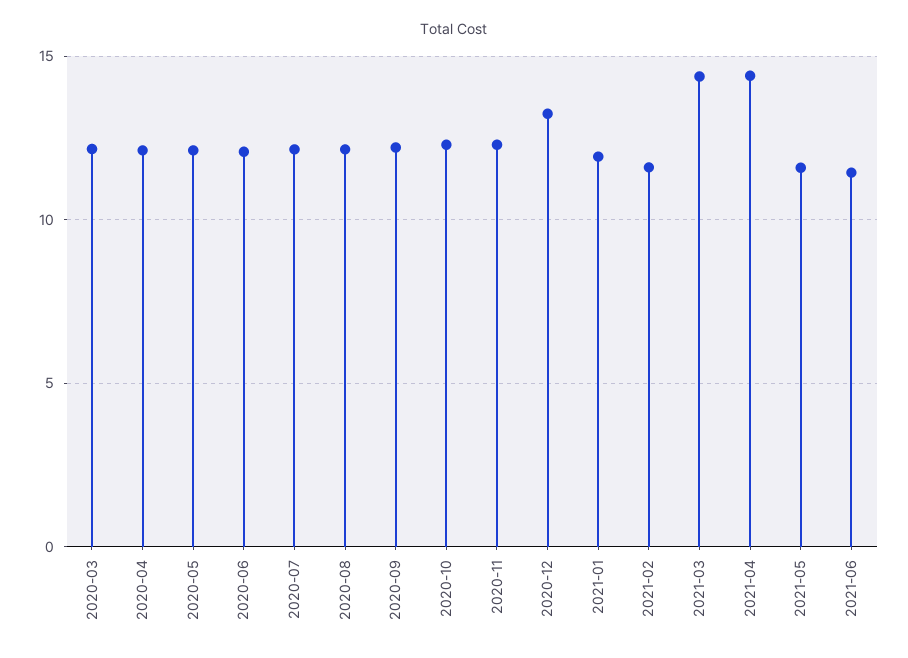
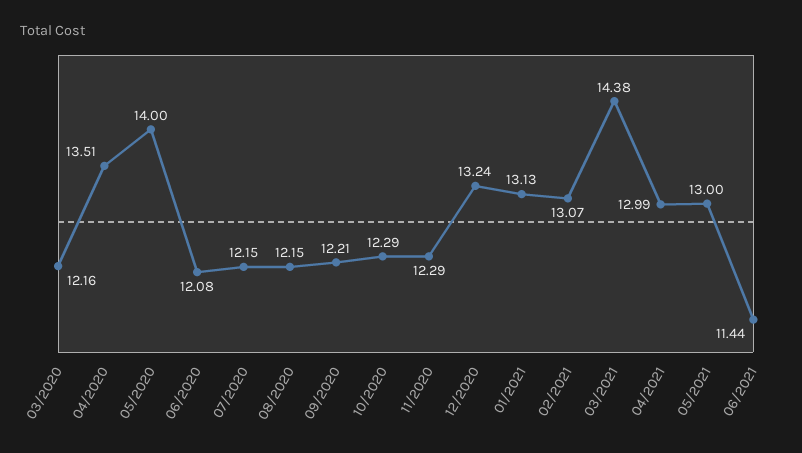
2020-04: 12 -> 13.51
2020-05: 12 -> 14
2021-01: 12 -> 13.13
2021-02: 11.5 -> 13.07
2021-04: 14.5 -> 12.99
2021-05: 11.5 -> 13

